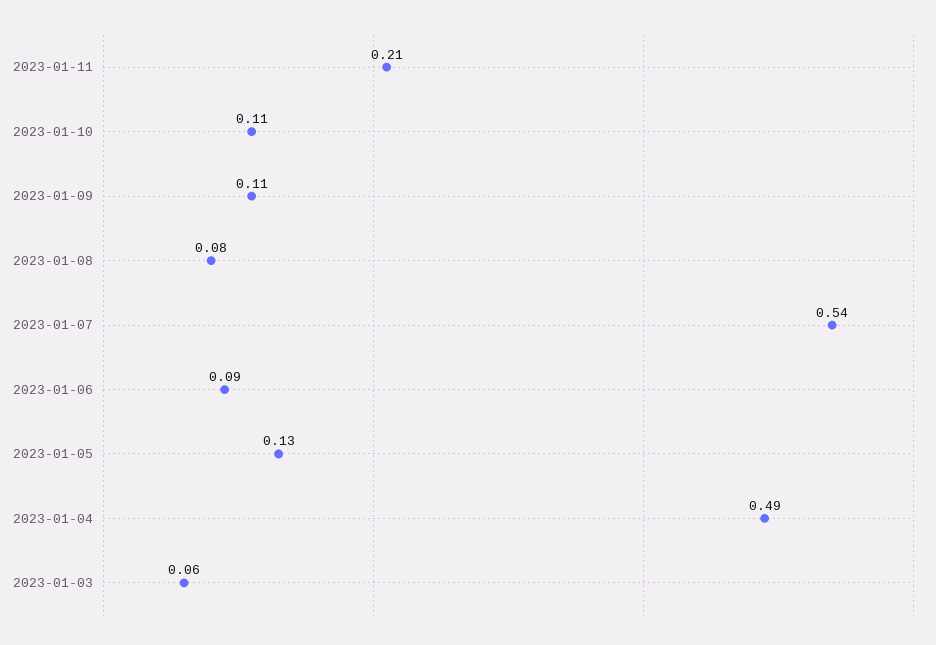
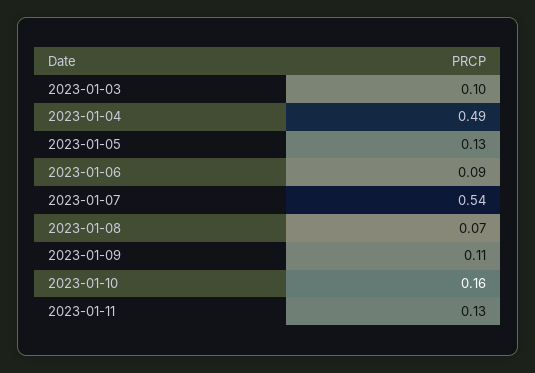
2023-01-11: 0.21 -> 0.13
2023-01-10: 0.11 -> 0.16
2023-01-08: 0.08 -> 0.07
2023-01-03: 0.06 -> 0.1

